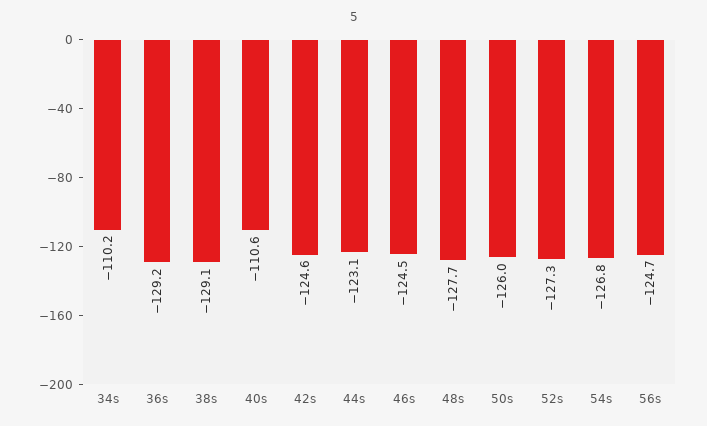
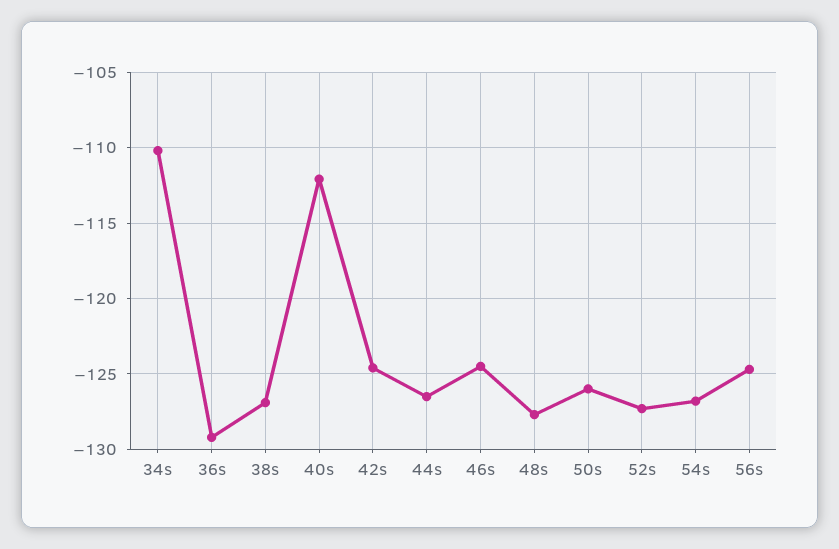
38s: -129.1 -> -127
40s: -110.6 -> -112
44s: -123.1 -> -126.5

